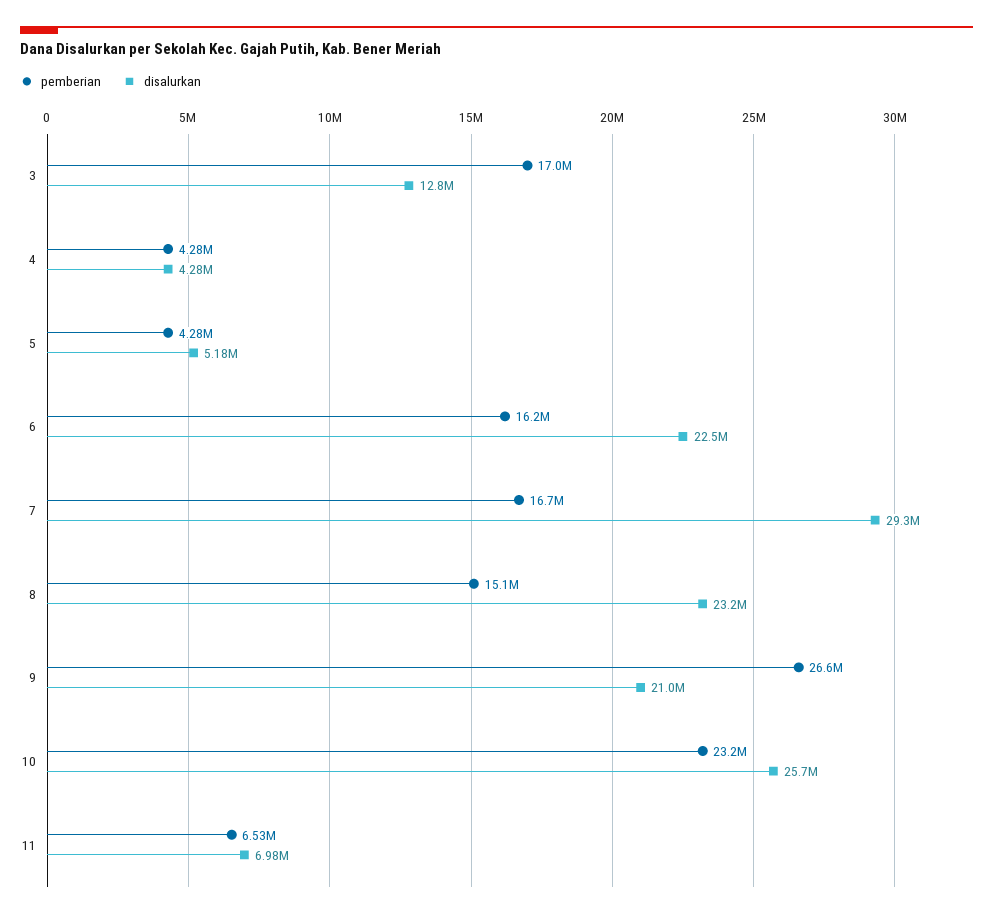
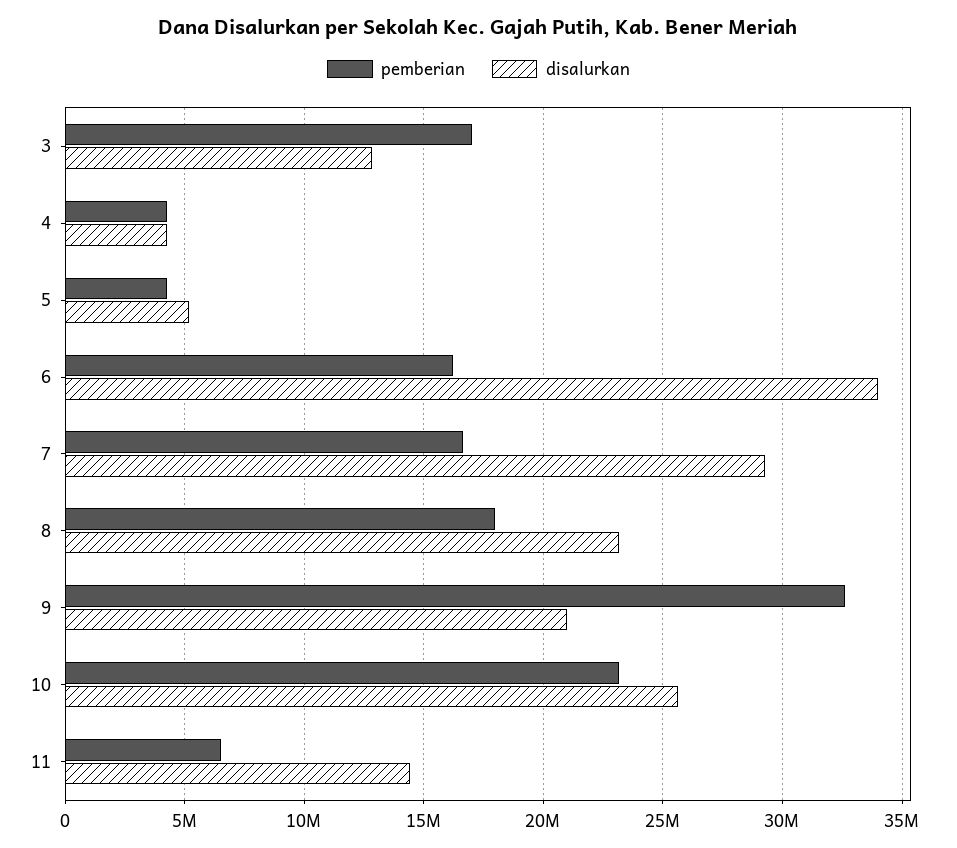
disalurkan, 6: 22500000 -> 34000000
pemberian, 8: 15100000 -> 18000000
pemberian, 9: 26600000 -> 32500000
disalurkan, 11: 6980000 -> 14500000

